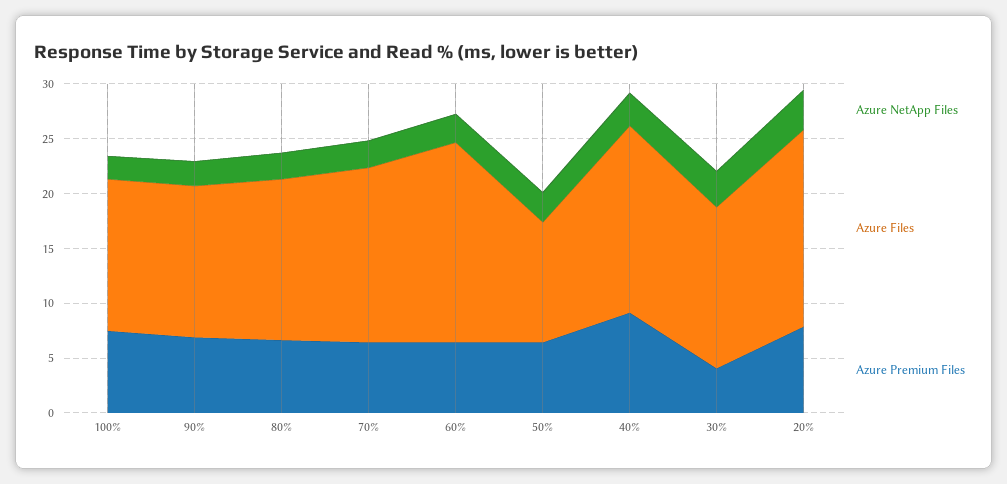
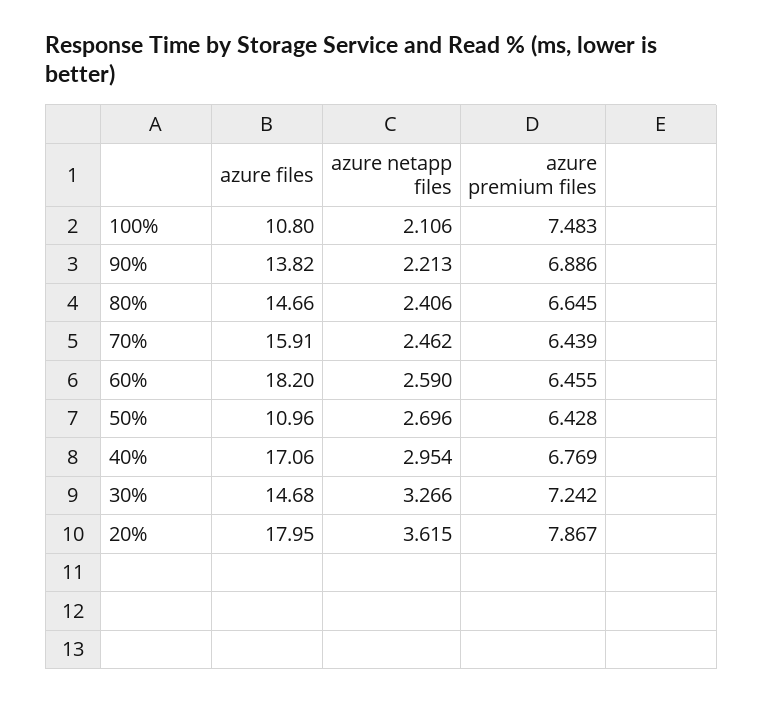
Azure Files, 100%: 14 -> 10.8
Azure Premium Files, 40%: 9 -> 6.769
Azure Premium Files, 30%: 4 -> 7.242

